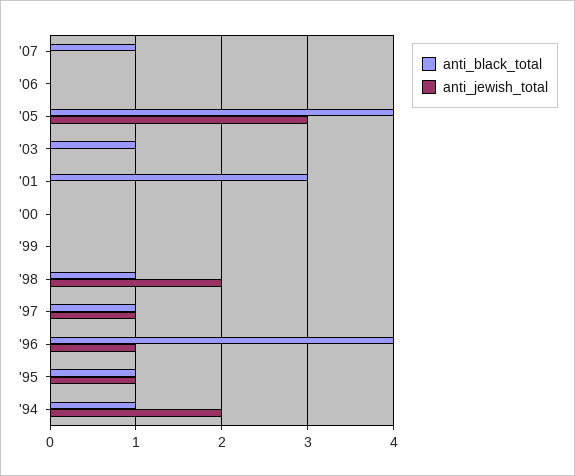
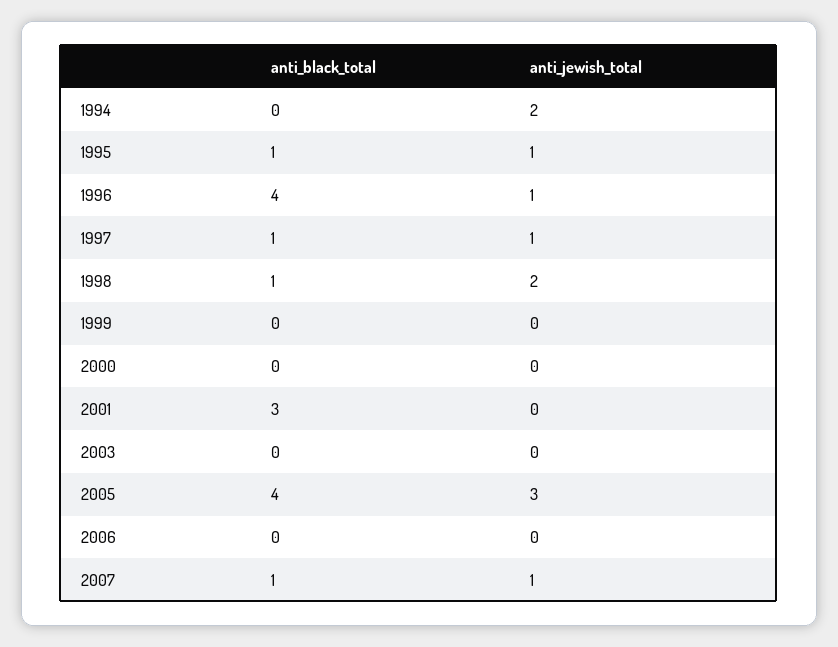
anti_jewish_total, '07: 0 -> 1
anti_black_total, '03: 1 -> 0
anti_black_total, '94: 1 -> 0

